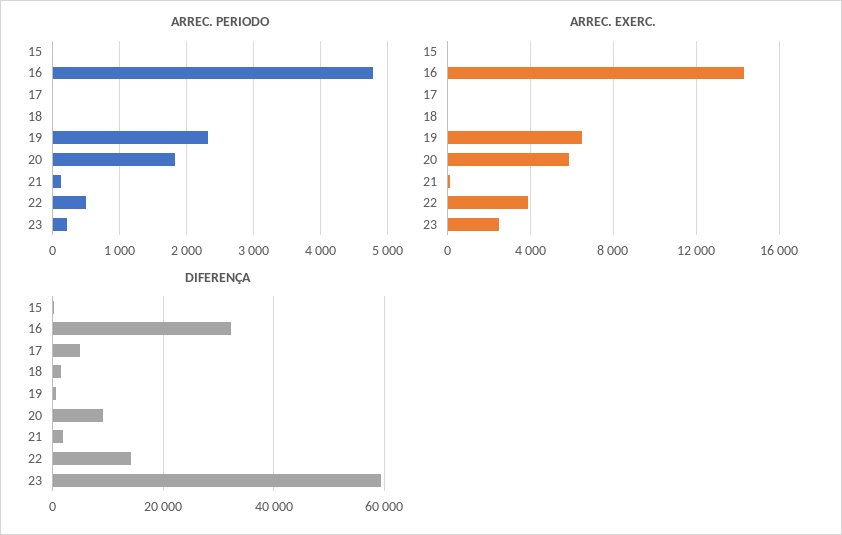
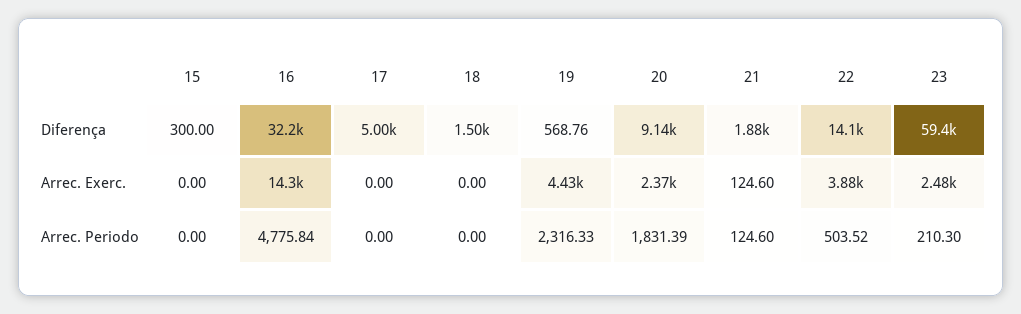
ARREC. EXERC., 19: 6500 -> 4430
ARREC. EXERC., 20: 6000 -> 2370

